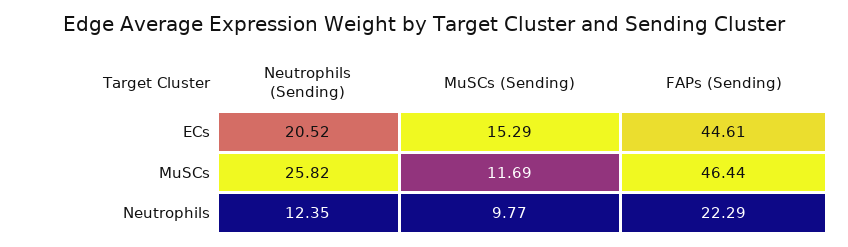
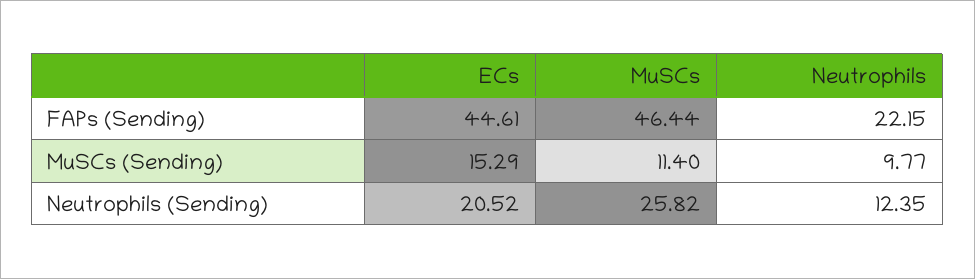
MuSCs (Sending), MuSCs: 11.69 -> 11.4
FAPs (Sending), Neutrophils: 22.29 -> 22.15

